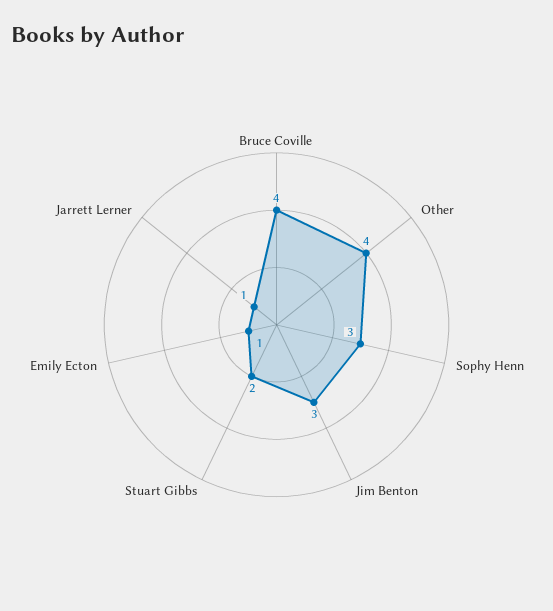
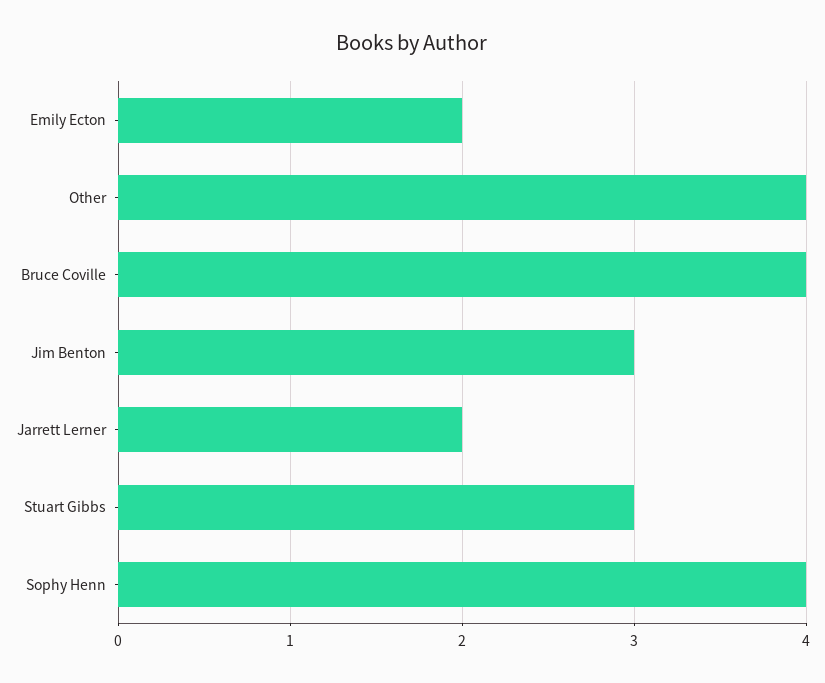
Sophy Henn: 3 -> 4
Stuart Gibbs: 2 -> 3
Emily Ecton: 1 -> 2
Jarrett Lerner: 1 -> 2

